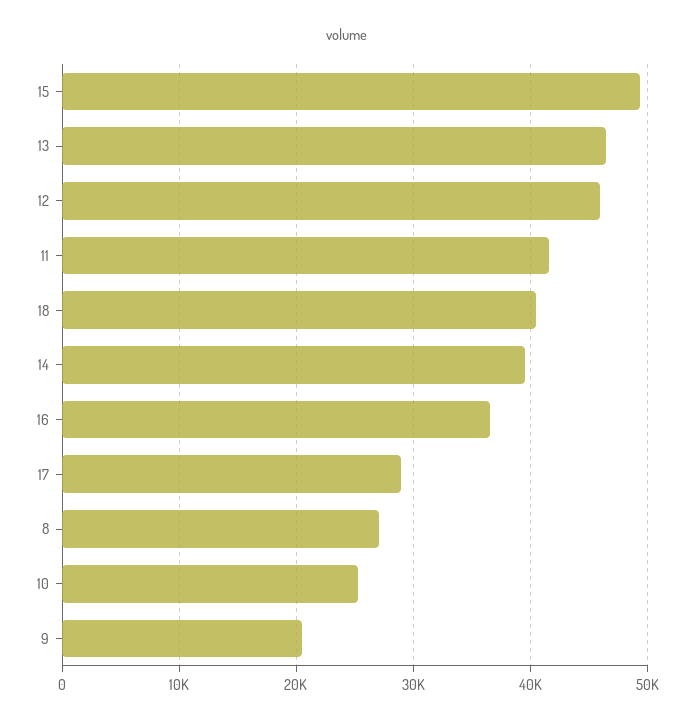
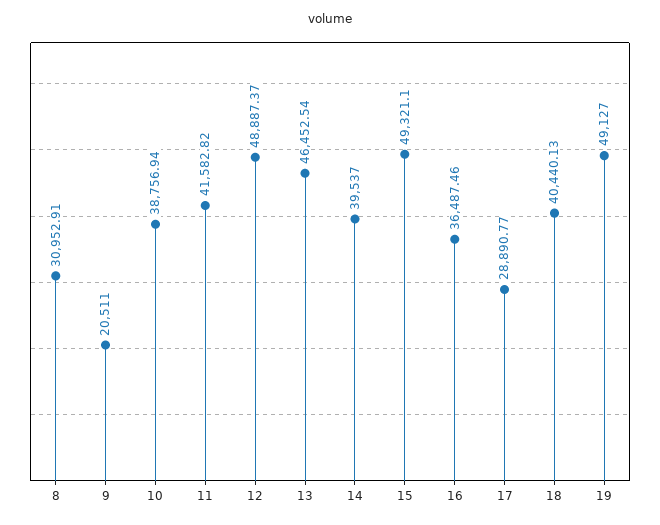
12: 46000 -> 48887.37
8: 27000 -> 30952.91
10: 25000 -> 38756.94
19: none -> 49127

